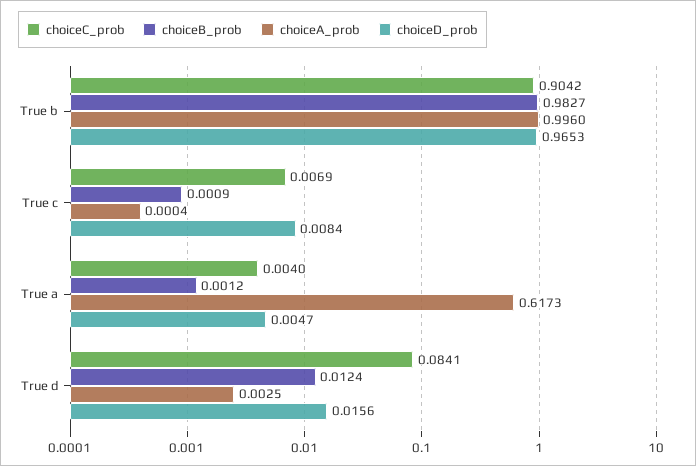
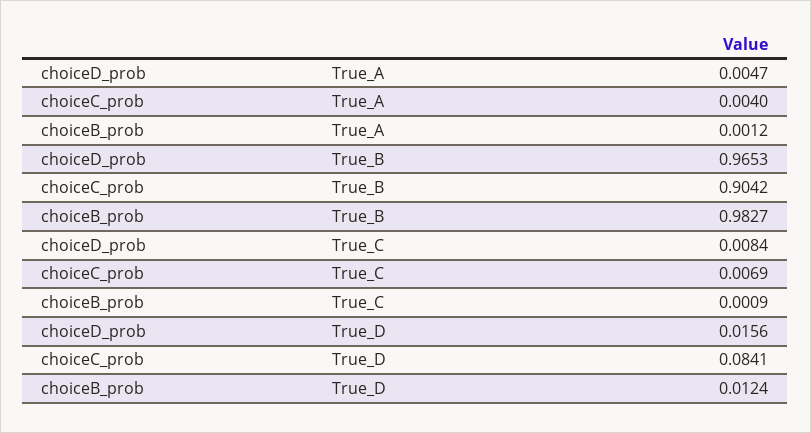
choiceA_prob, True b: 0.996 -> none
choiceA_prob, True c: 0.0004 -> none
choiceA_prob, True a: 0.6173 -> none
choiceA_prob, True d: 0.0025 -> none

